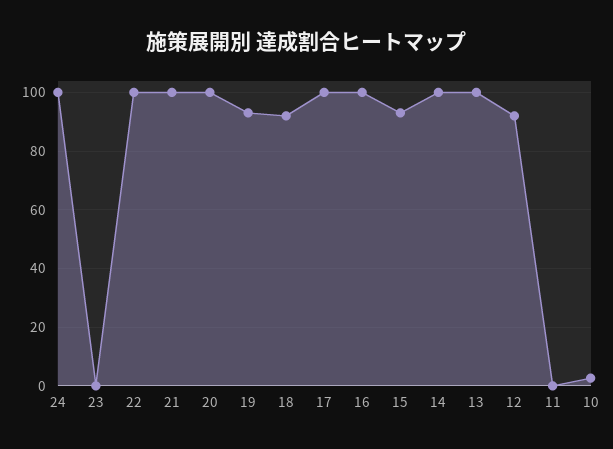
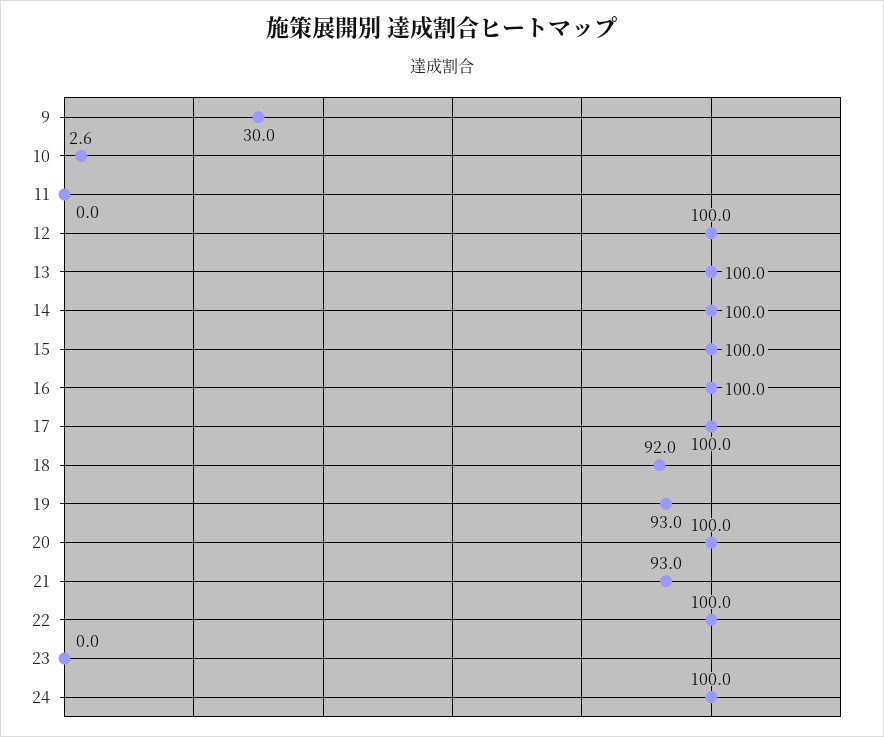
21: 100 -> 93
15: 92.5 -> 100
12: 92.5 -> 100
9: none -> 30

